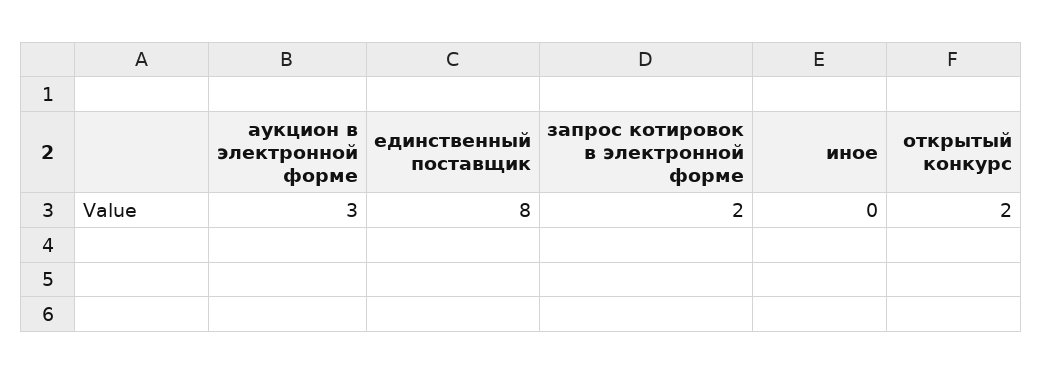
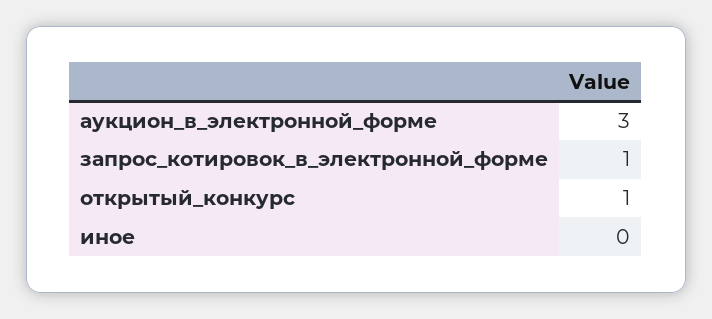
единственный поставщик: 8 -> none
запрос котировок в электронной форме: 2 -> 1
открытый конкурс: 2 -> 1

